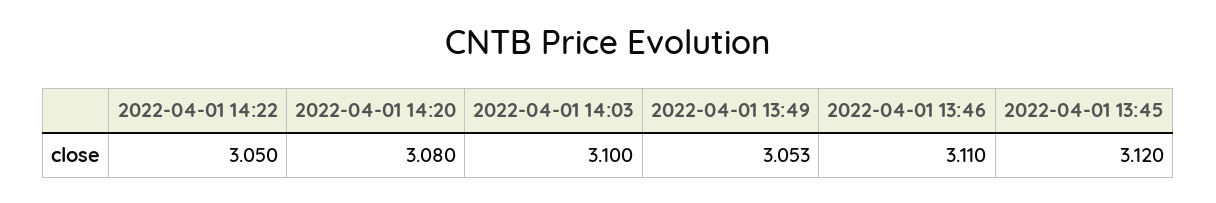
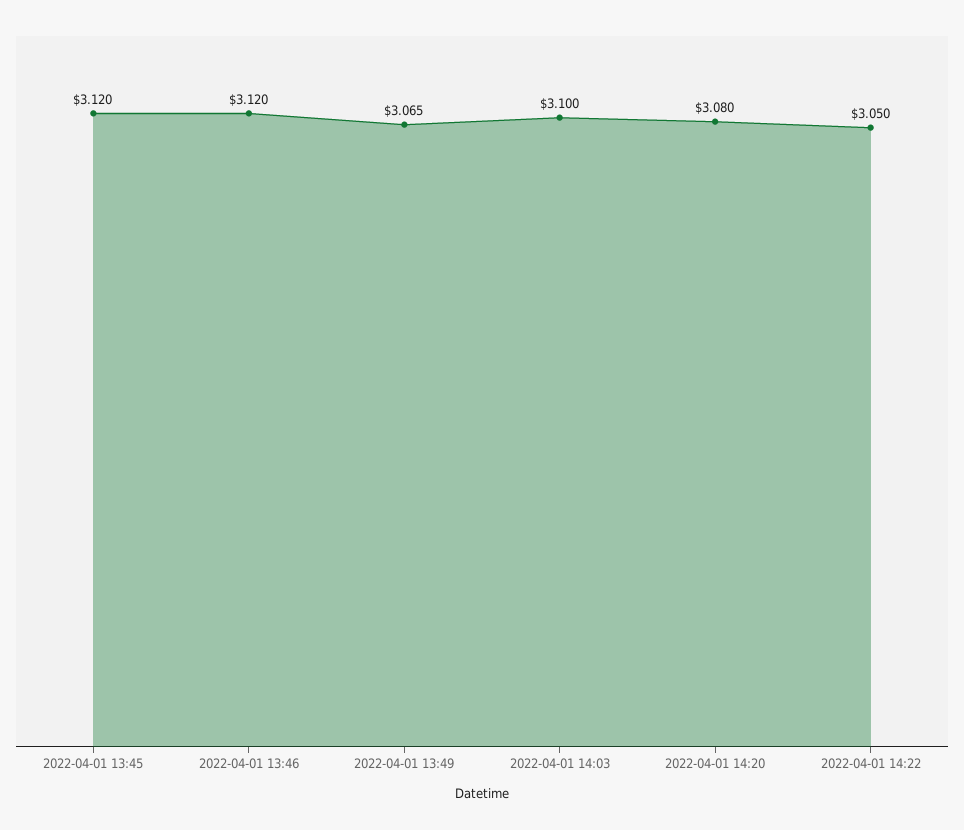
2022-04-01 13:49: 3.053 -> 3.065
2022-04-01 13:46: 3.11 -> 3.12

